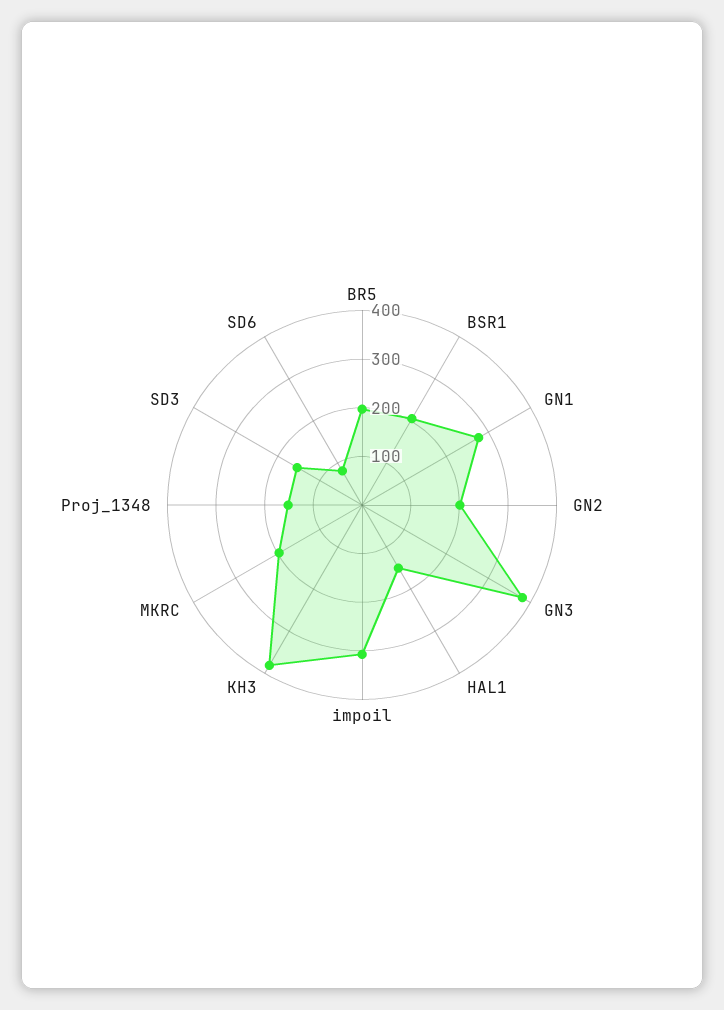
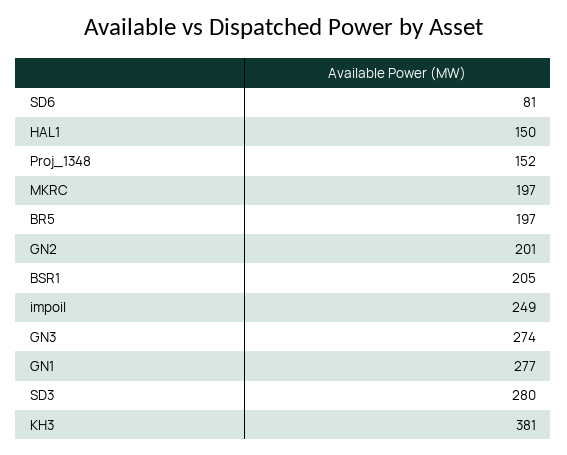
GN3: 380 -> 274
impoil: 300 -> 249
SD3: 160 -> 280

